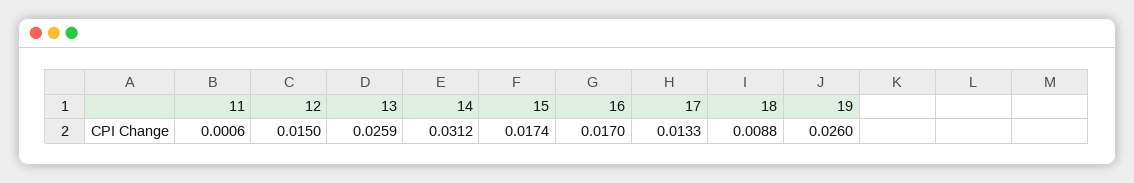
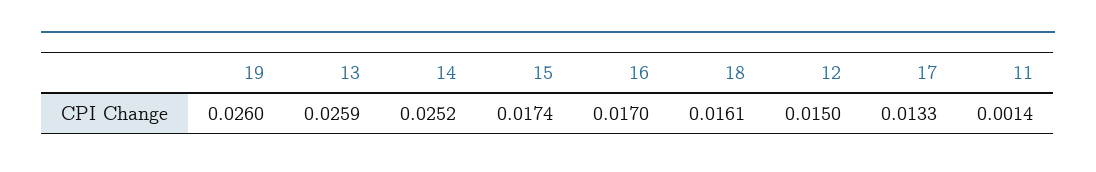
11: 0.0006 -> 0.0014
14: 0.0312 -> 0.0252
18: 0.0088 -> 0.0161

